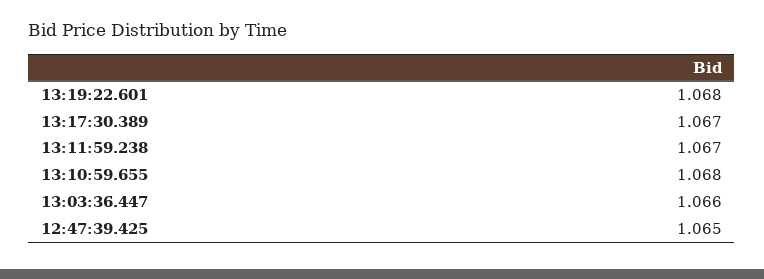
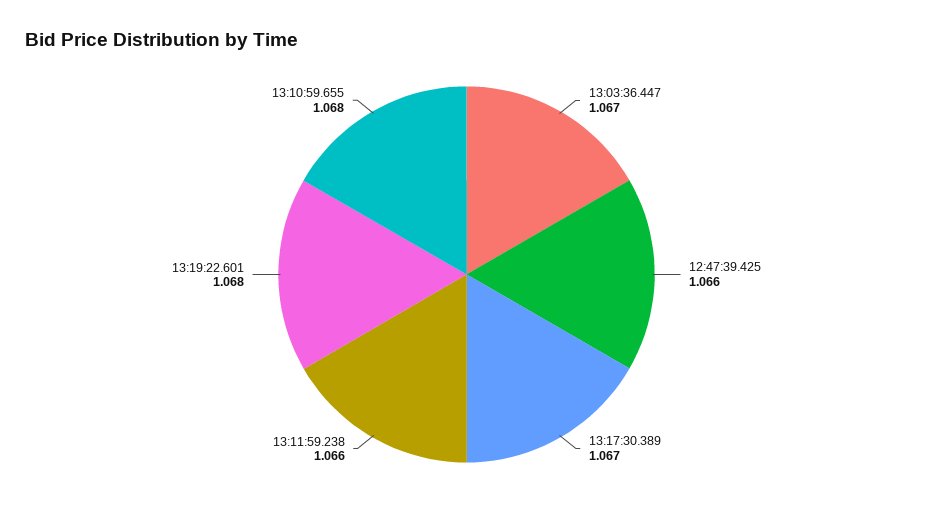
13:11:59.238: 1.067 -> 1.066
13:03:36.447: 1.066 -> 1.067
12:47:39.425: 1.065 -> 1.066

